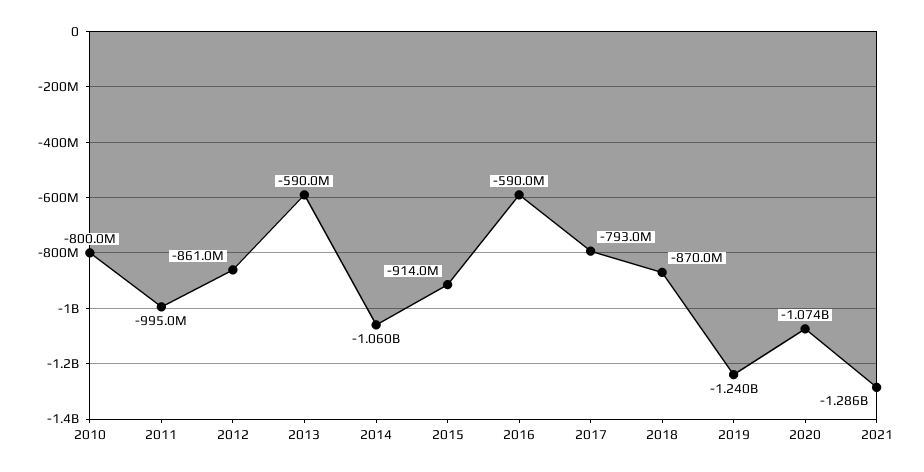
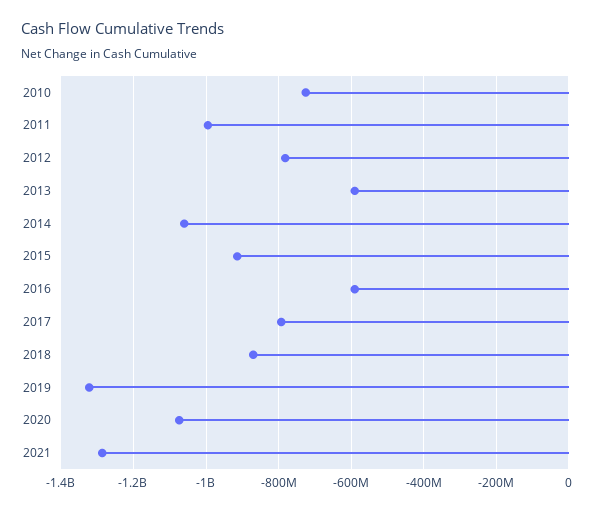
2010: -800000000 -> -720000000
2012: -861000000 -> -780000000
2019: -1240000000 -> -1320000000

